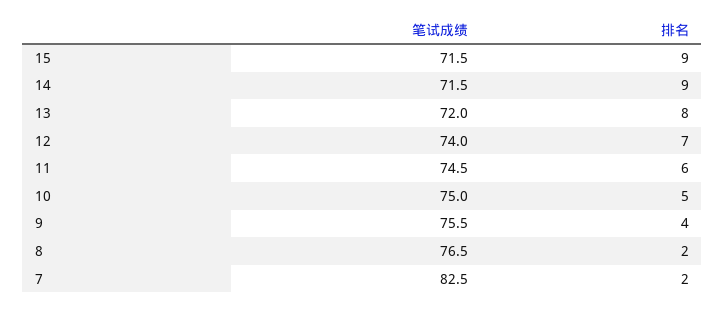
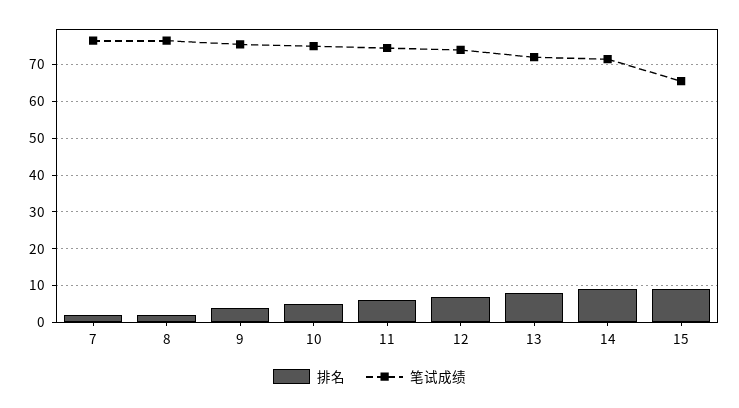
笔试成绩, 15: 71.5 -> 66
笔试成绩, 7: 82.5 -> 76

